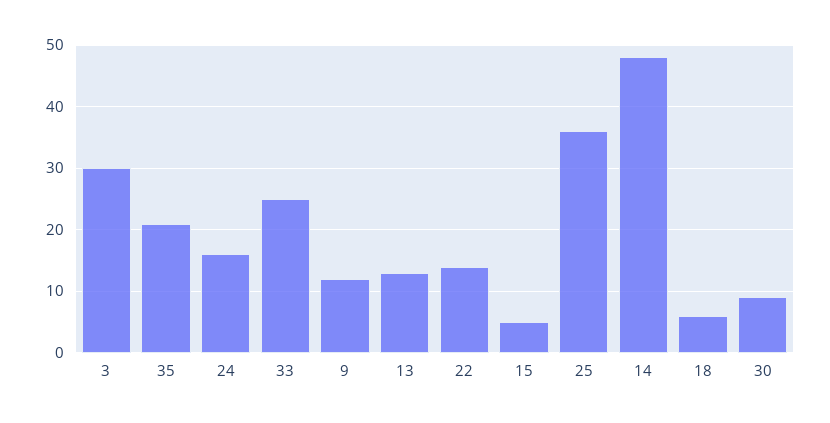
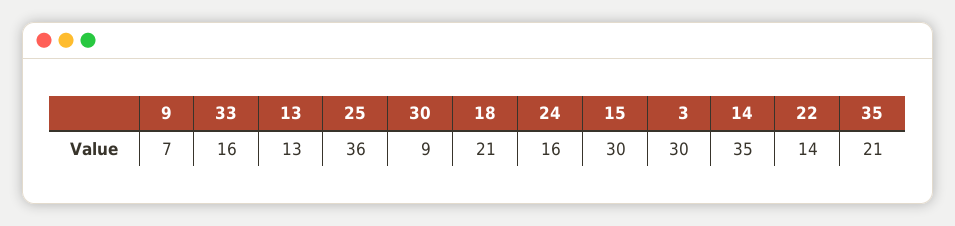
33: 25 -> 16
9: 12 -> 7
15: 5 -> 30
14: 48 -> 35
18: 6 -> 21

